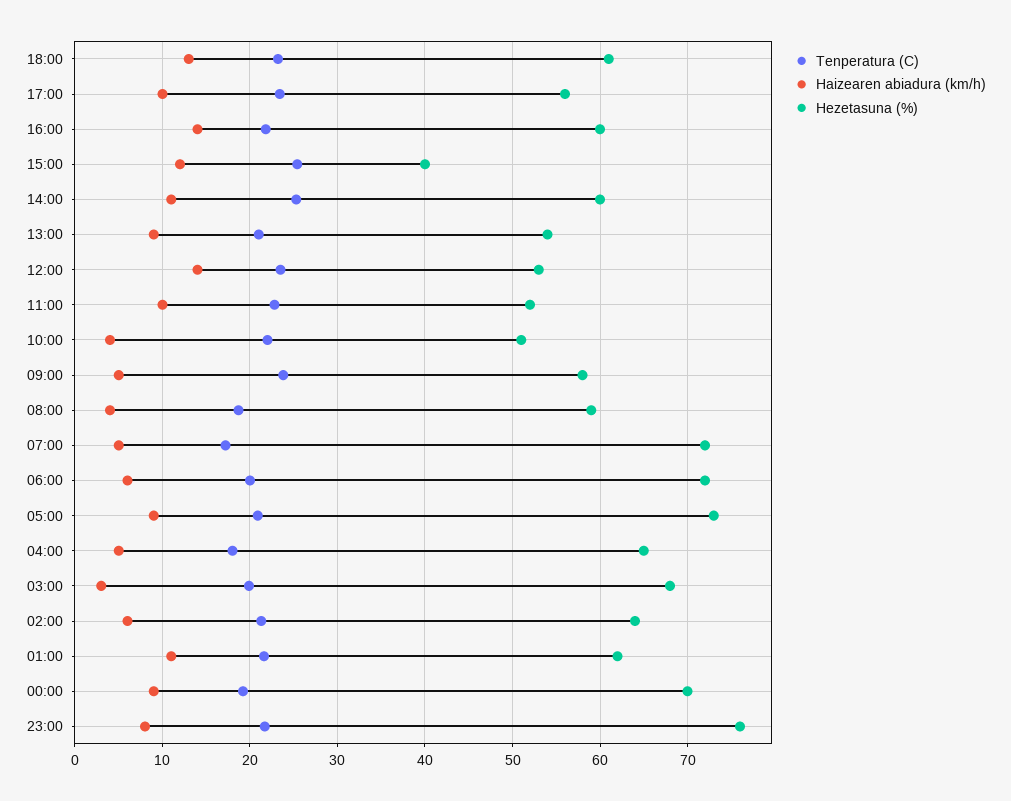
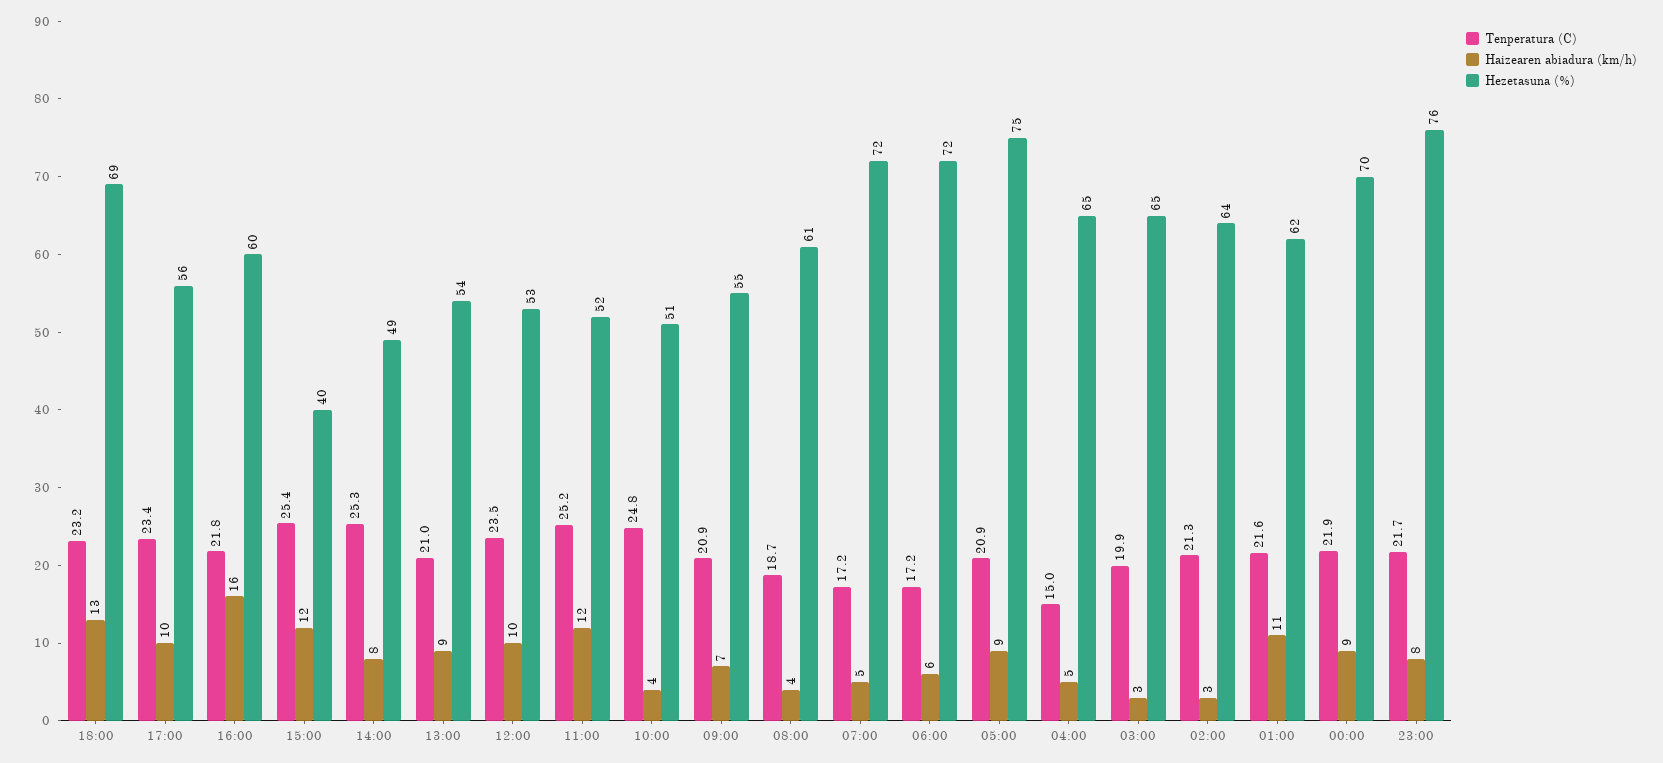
Hezetasuna (%), 18:00: 61 -> 69
Haizearen abiadura (km/h), 16:00: 14 -> 16
Haizearen abiadura (km/h), 14:00: 11 -> 8
Hezetasuna (%), 14:00: 60 -> 49
Haizearen abiadura (km/h), 12:00: 14 -> 10
Tenperatura (C), 11:00: 23 -> 25.2
Haizearen abiadura (km/h), 11:00: 10 -> 12
Tenperatura (C), 10:00: 22 -> 24.8
Tenperatura (C), 09:00: 24 -> 20.9
Haizearen abiadura (km/h), 09:00: 5 -> 7
Hezetasuna (%), 09:00: 58 -> 55
Hezetasuna (%), 08:00: 59 -> 61
Tenperatura (C), 06:00: 20 -> 17.2
Hezetasuna (%), 05:00: 73 -> 75
Tenperatura (C), 04:00: 18 -> 15
Hezetasuna (%), 03:00: 68 -> 65
Haizearen abiadura (km/h), 02:00: 6 -> 3
Tenperatura (C), 00:00: 19 -> 21.9

